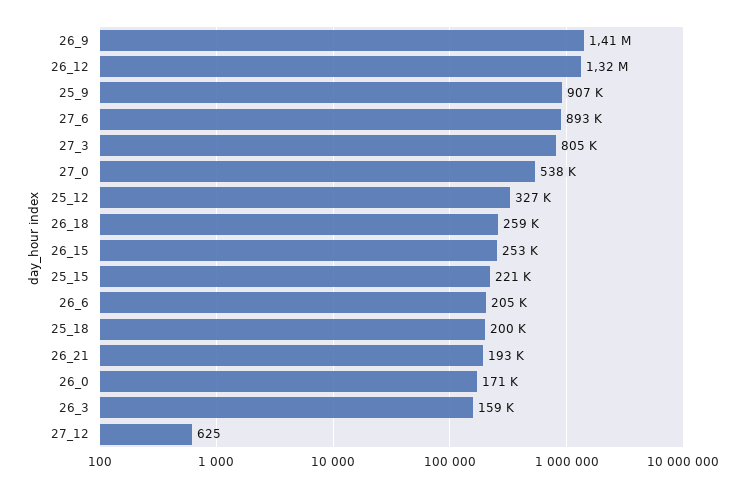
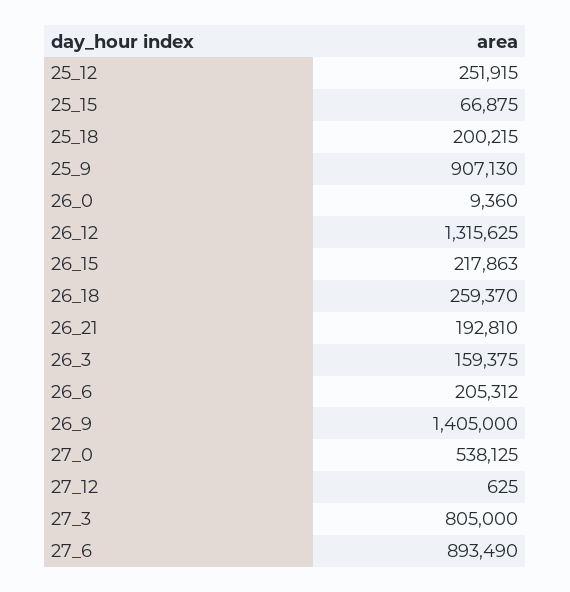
25_12: 327000 -> 251915
26_15: 253000 -> 217863
25_15: 221000 -> 66875
26_0: 171000 -> 9360

